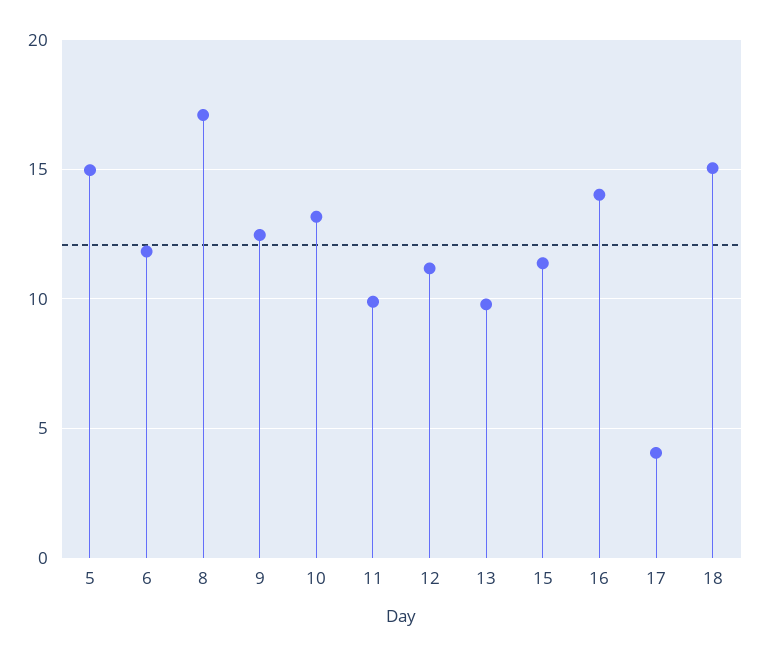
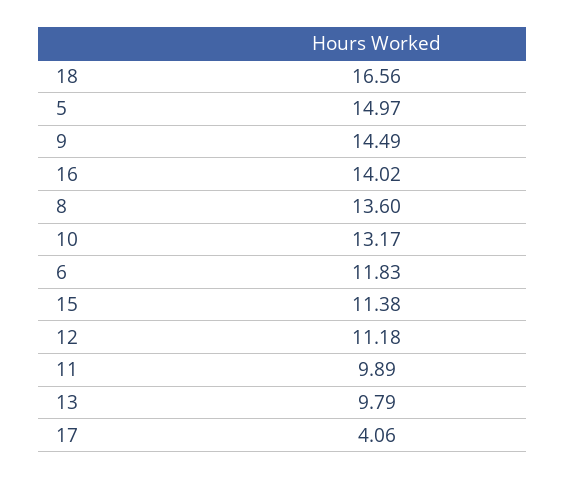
8: 17 -> 13.6
9: 12.5 -> 14.49
18: 15 -> 16.56

